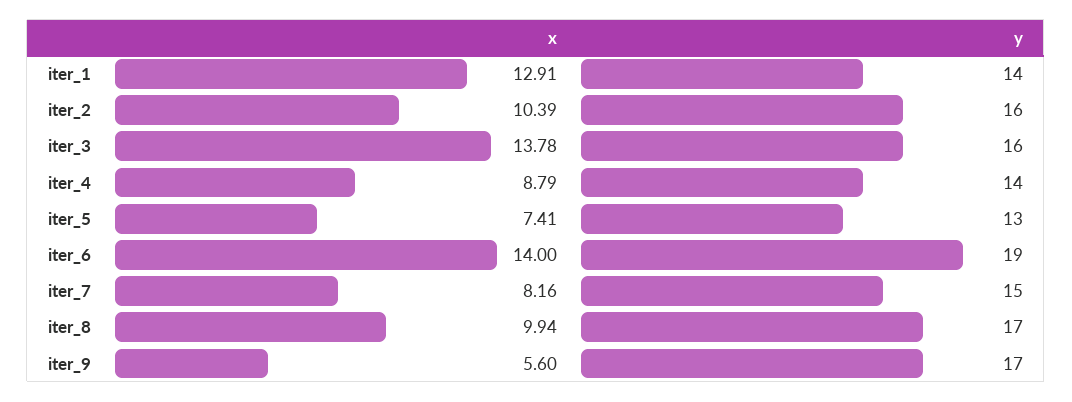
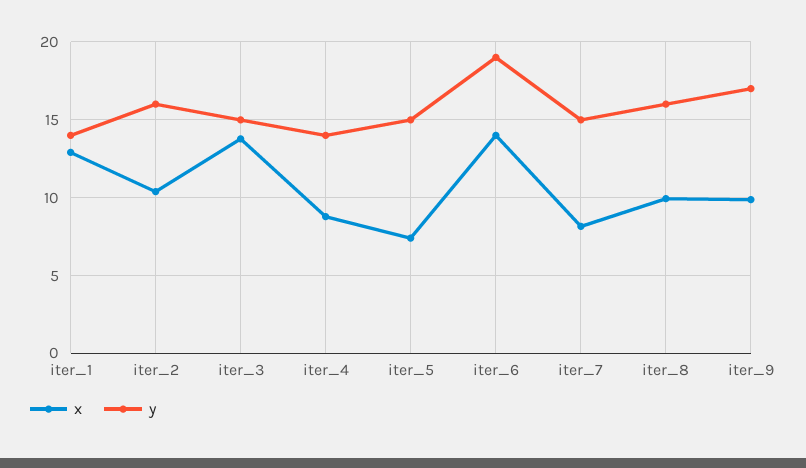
y, iter_3: 16 -> 15
y, iter_5: 13 -> 15
y, iter_8: 17 -> 16
x, iter_9: 5.6 -> 10

